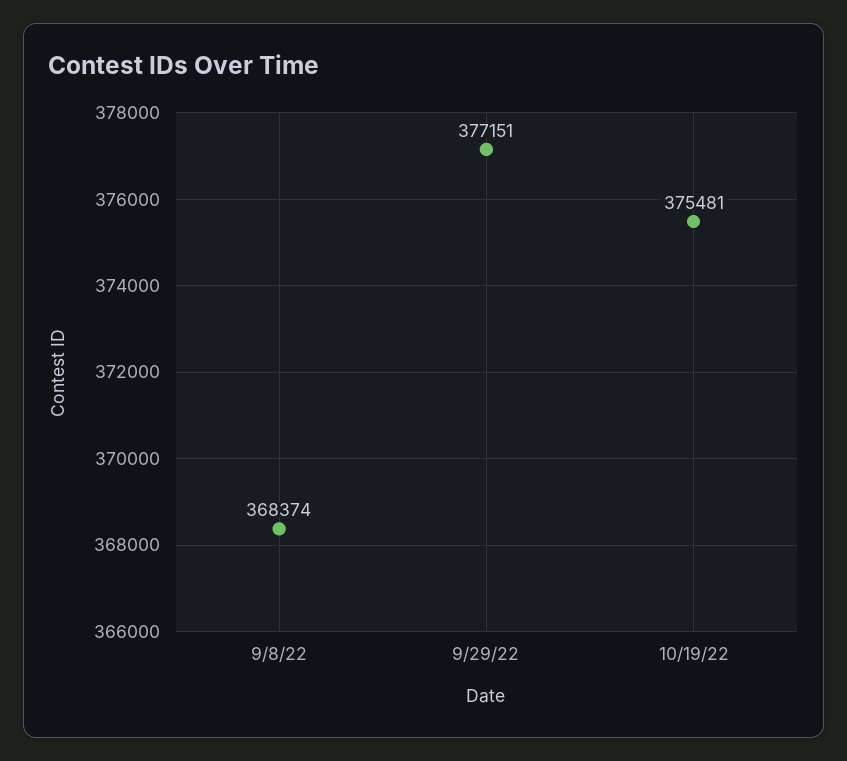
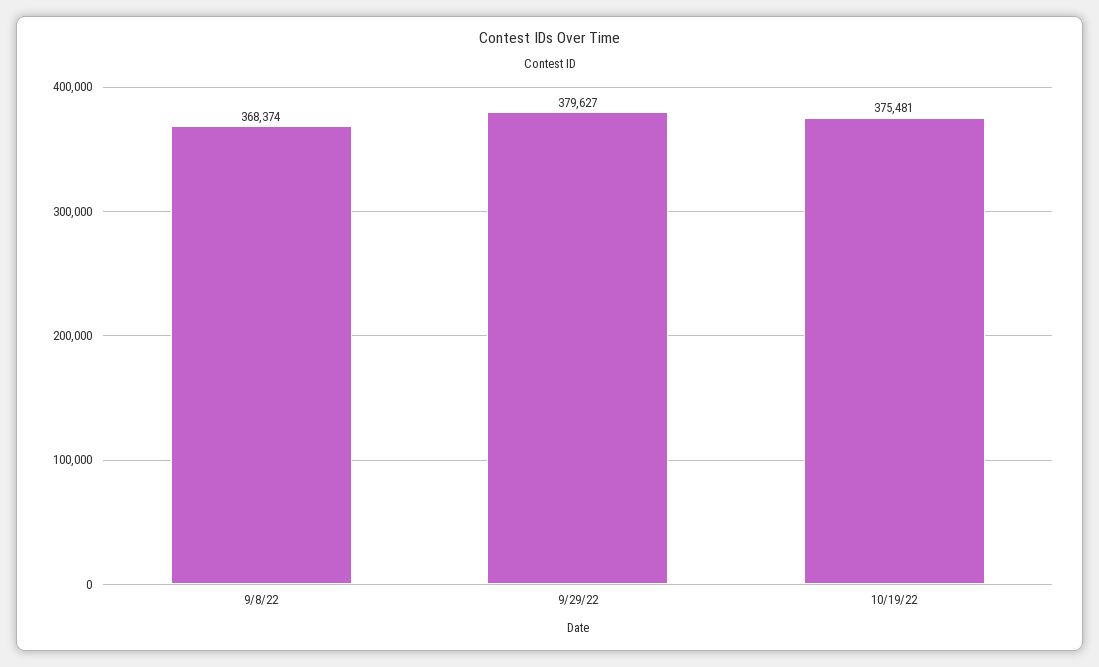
9/29/22: 377151 -> 379627

